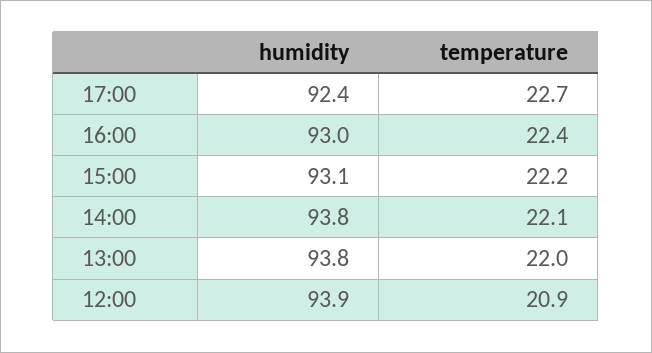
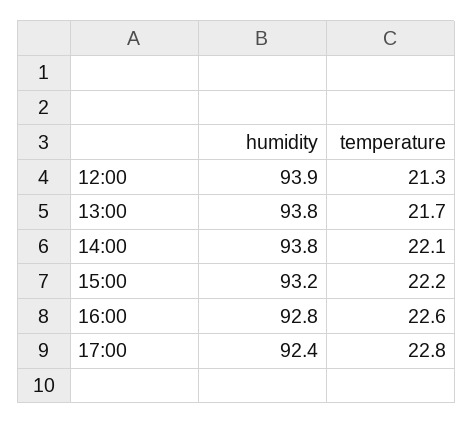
temperature, 17:00: 22.7 -> 22.8
humidity, 16:00: 93 -> 92.8
temperature, 16:00: 22.4 -> 22.6
humidity, 15:00: 93.1 -> 93.2
temperature, 13:00: 22 -> 21.7
temperature, 12:00: 20.9 -> 21.3

